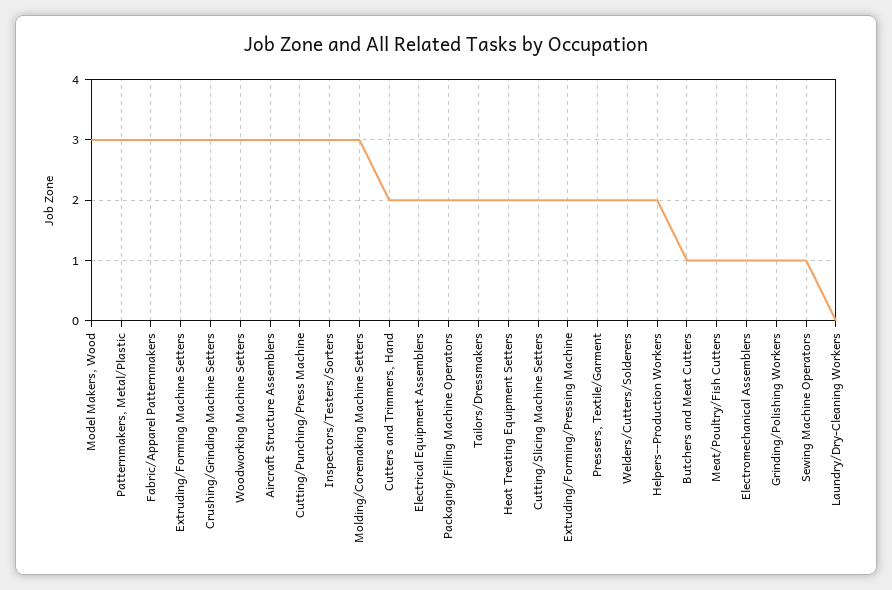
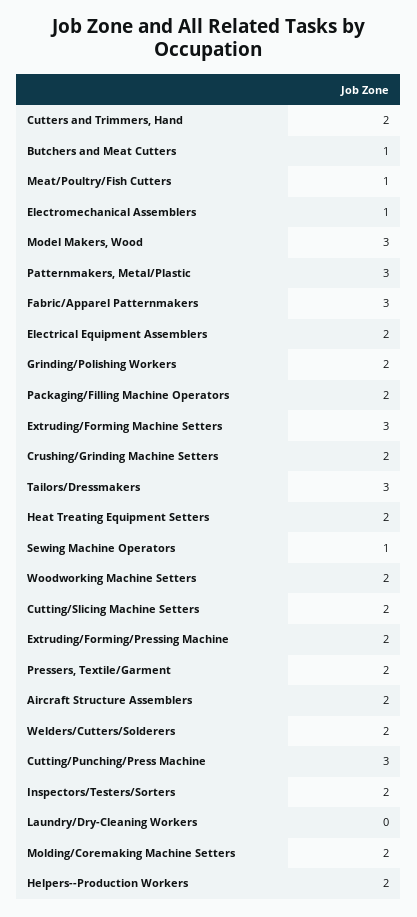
Crushing/Grinding Machine Setters: 3 -> 2
Woodworking Machine Setters: 3 -> 2
Aircraft Structure Assemblers: 3 -> 2
Inspectors/Testers/Sorters: 3 -> 2
Molding/Coremaking Machine Setters: 3 -> 2
Tailors/Dressmakers: 2 -> 3
Grinding/Polishing Workers: 1 -> 2

